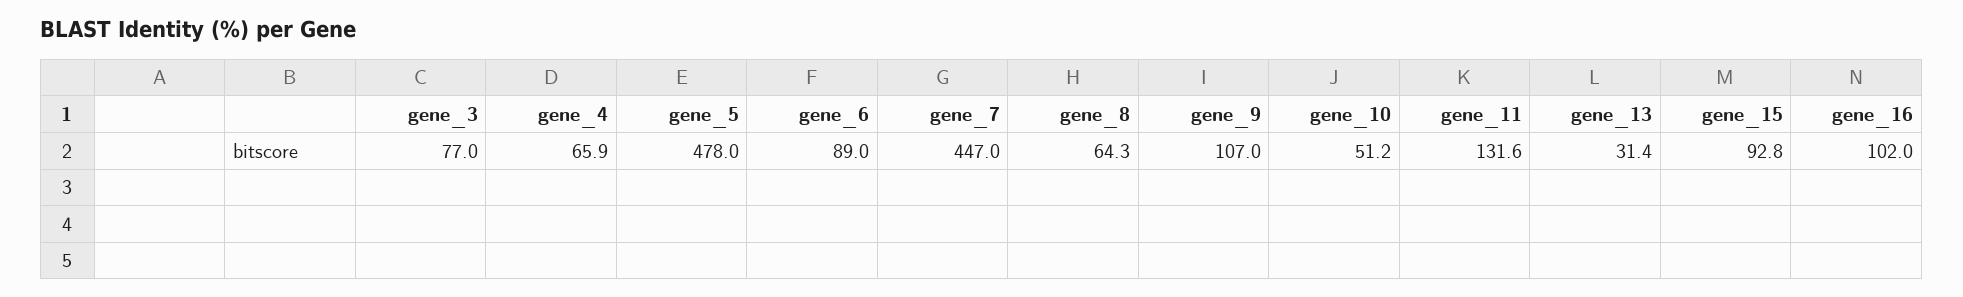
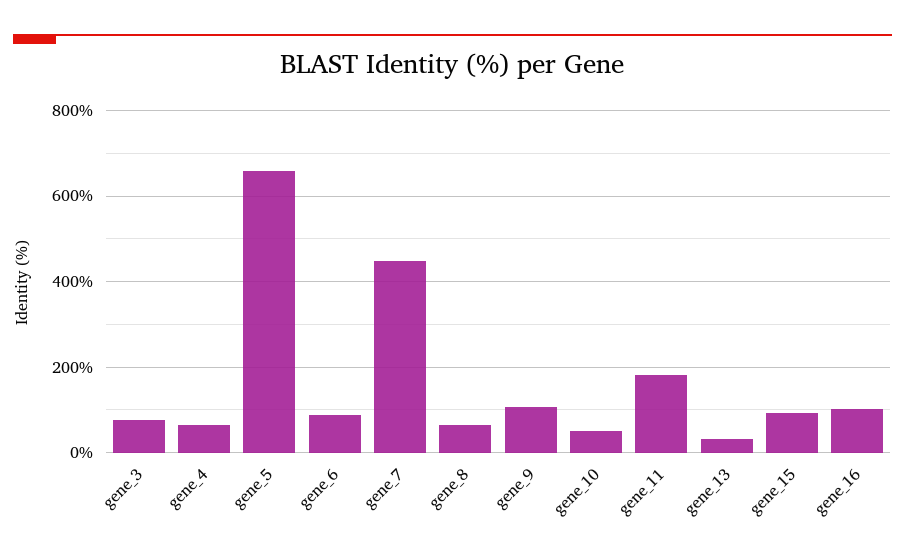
gene_5: 478 -> 660
gene_11: 131.6 -> 180

